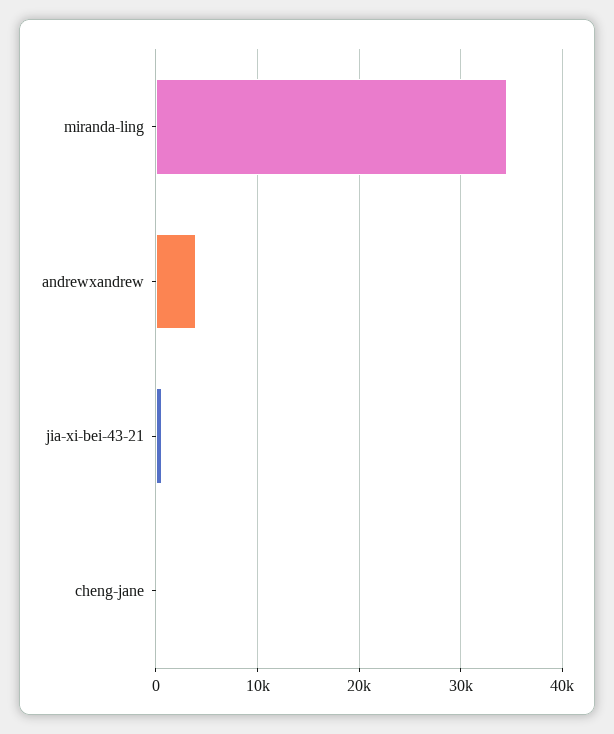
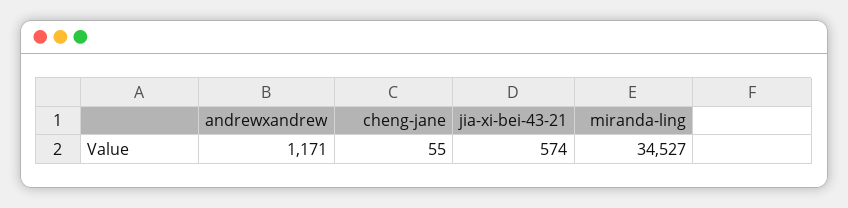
andrewxandrew: 4000 -> 1171

